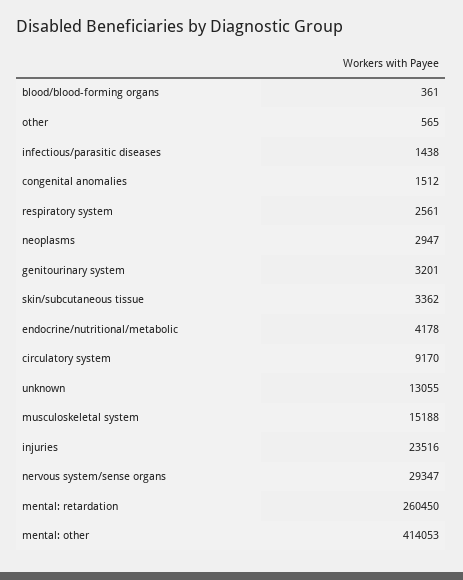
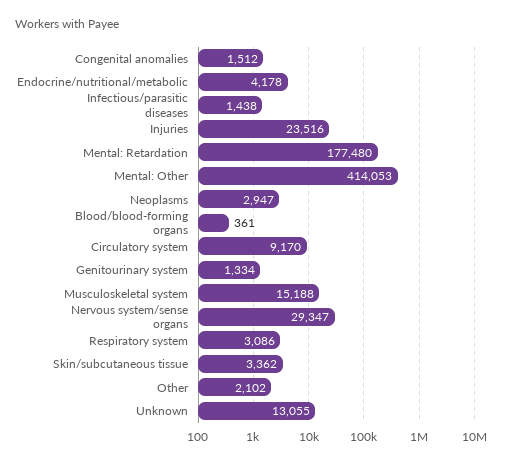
other: 565 -> 2102
respiratory system: 2561 -> 3086
genitourinary system: 3201 -> 1334
mental: retardation: 260450 -> 177480

